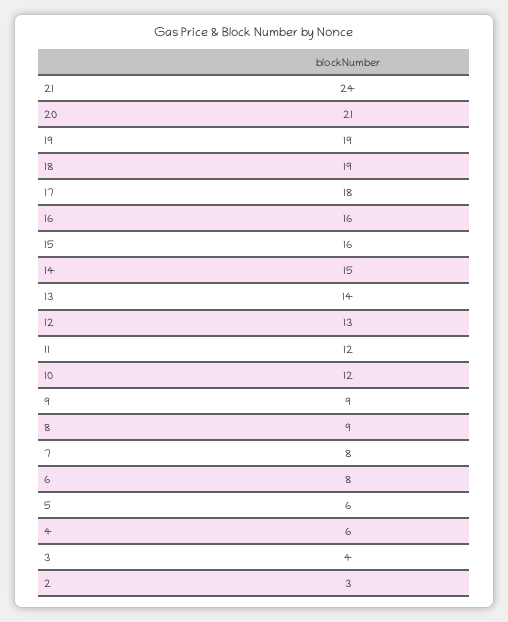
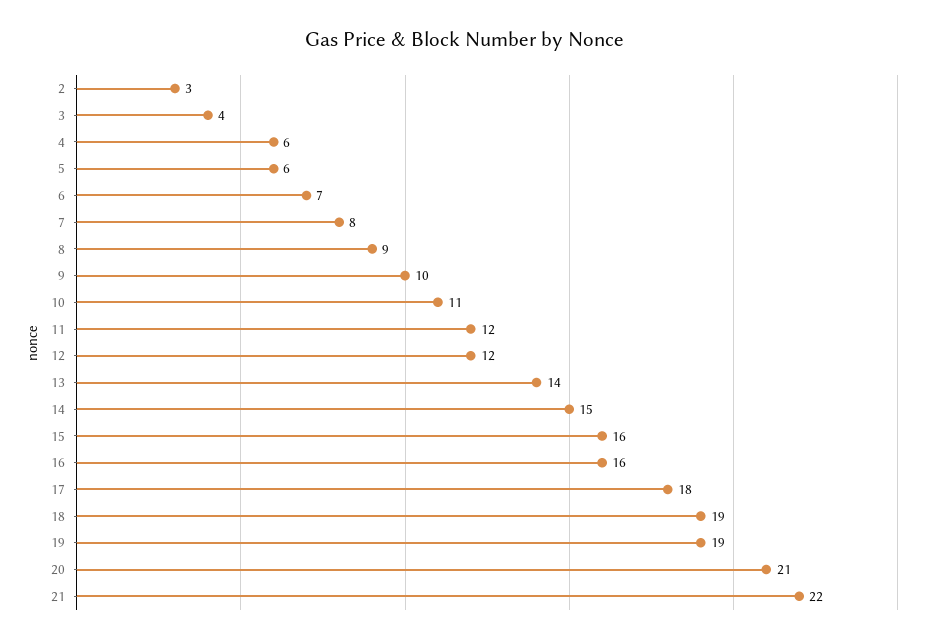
21: 24 -> 22
12: 13 -> 12
10: 12 -> 11
9: 9 -> 10
6: 8 -> 7

